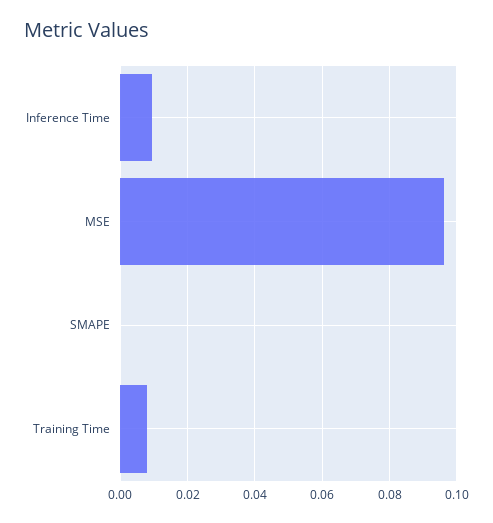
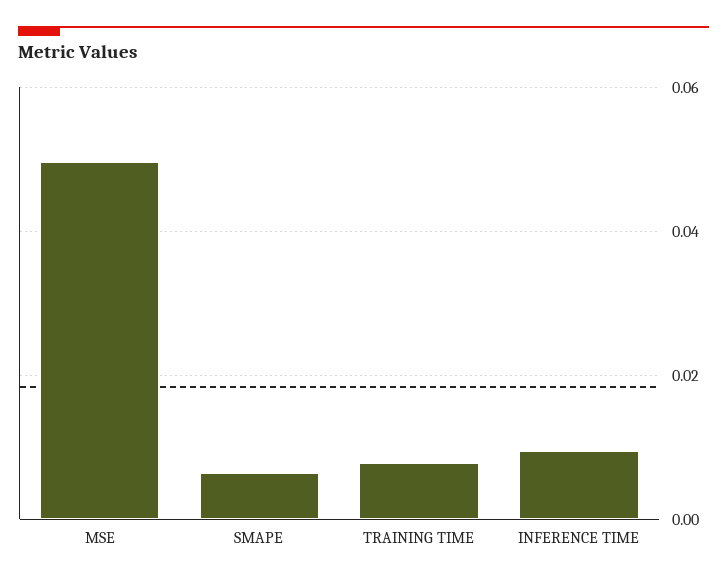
MSE: 0.096 -> 0.05
SMAPE: 0 -> 0.006

